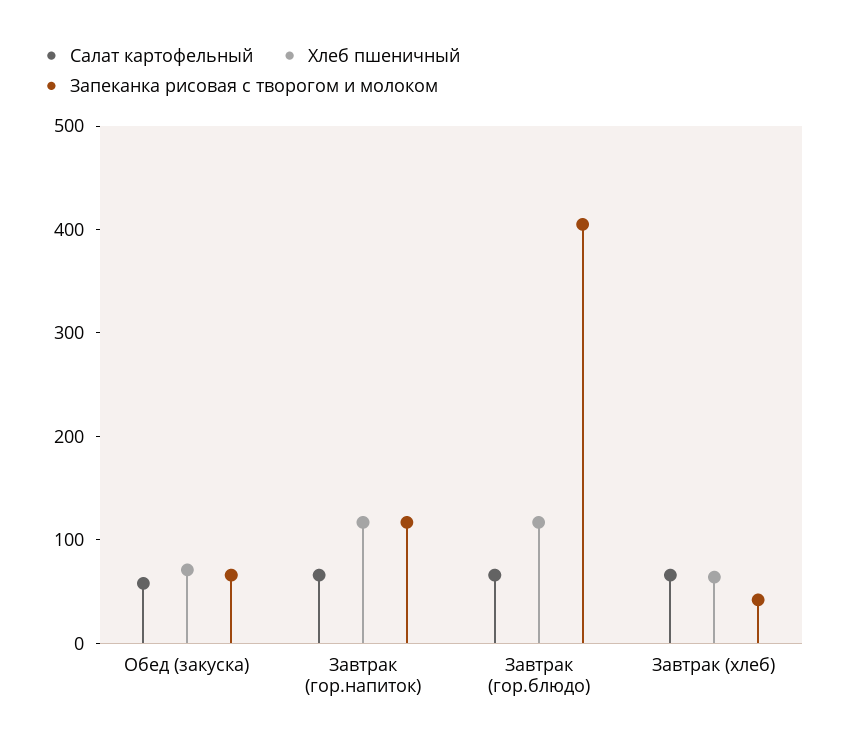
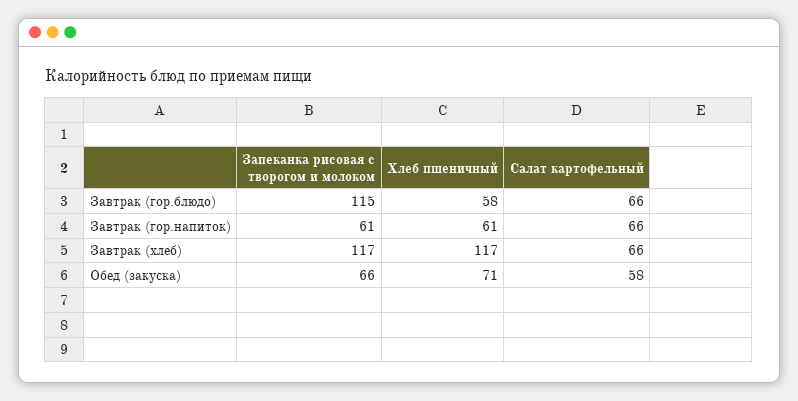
Хлеб пшеничный, Завтрак (гор.напиток): 120 -> 61
Запеканка рисовая с творогом и молоком, Завтрак (гор.напиток): 120 -> 61
Хлеб пшеничный, Завтрак (гор.блюдо): 120 -> 58
Запеканка рисовая с творогом и молоком, Завтрак (гор.блюдо): 400 -> 115
Хлеб пшеничный, Завтрак (хлеб): 60 -> 117
Запеканка рисовая с творогом и молоком, Завтрак (хлеб): 40 -> 117

